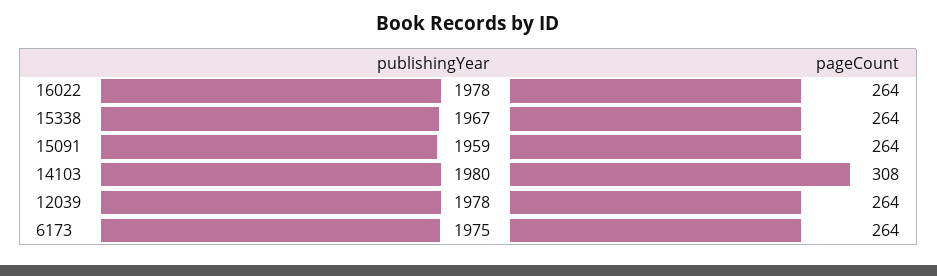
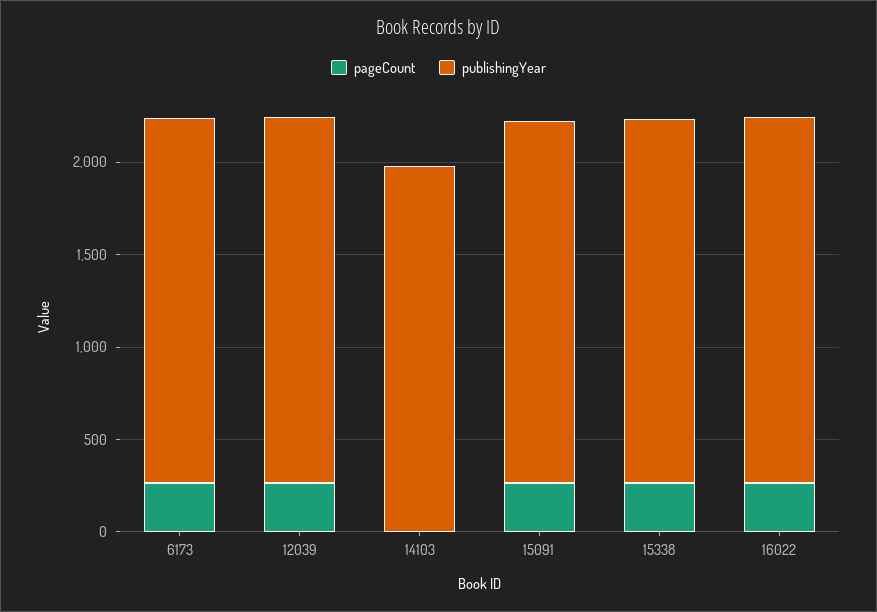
pageCount, 14103: 308 -> 0

